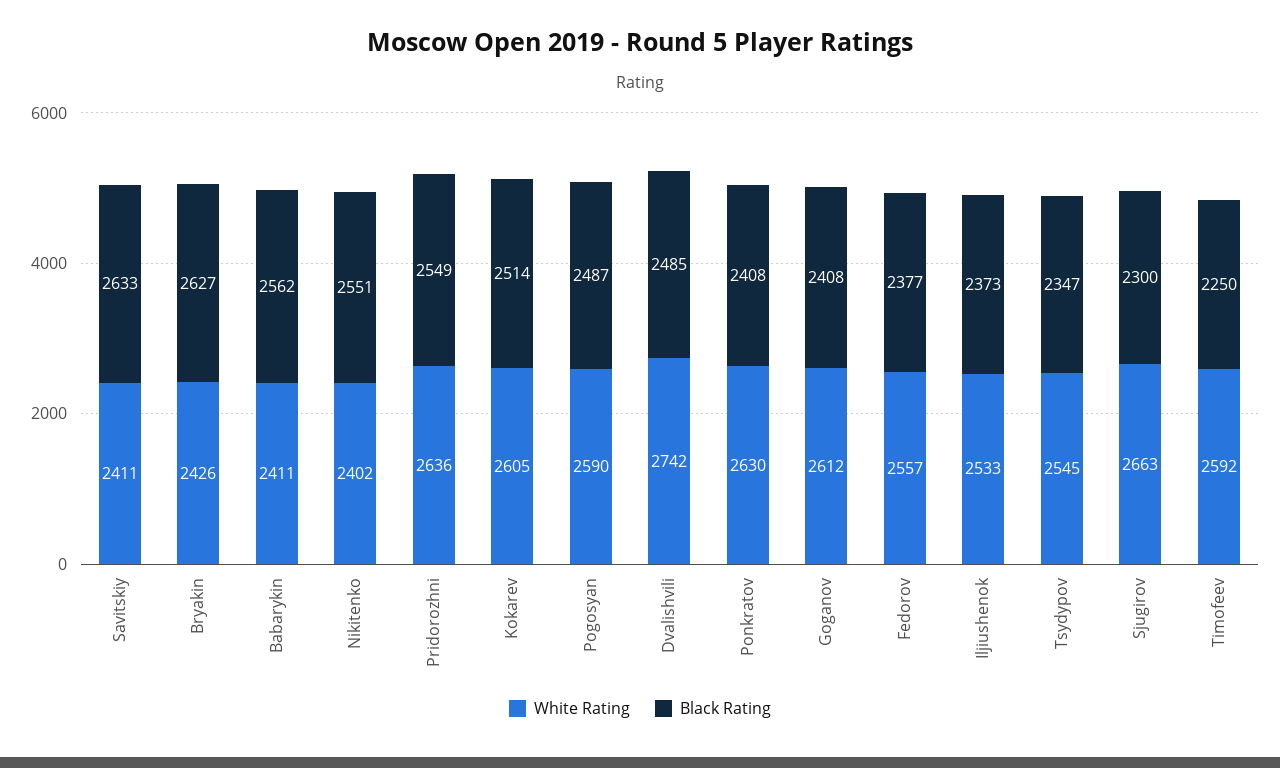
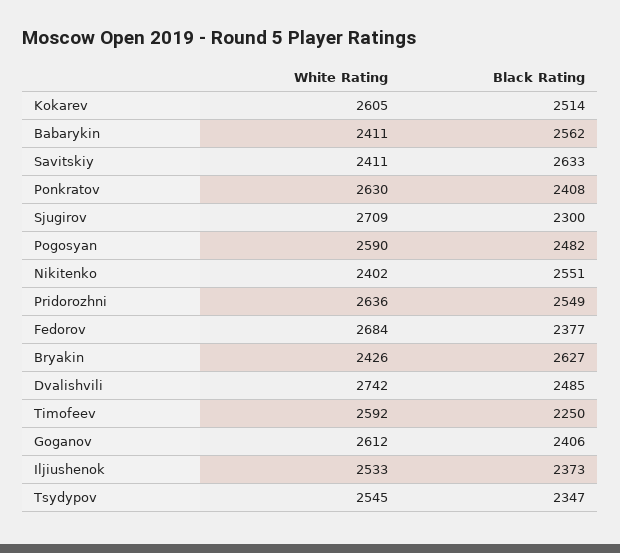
Black Rating, Pogosyan: 2487 -> 2482
Black Rating, Goganov: 2408 -> 2406
White Rating, Fedorov: 2557 -> 2684
White Rating, Sjugirov: 2663 -> 2709

